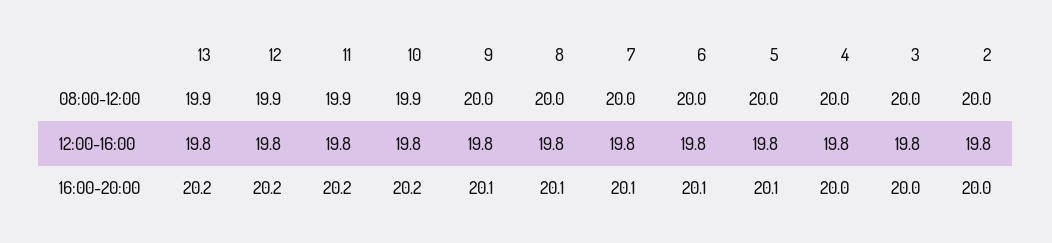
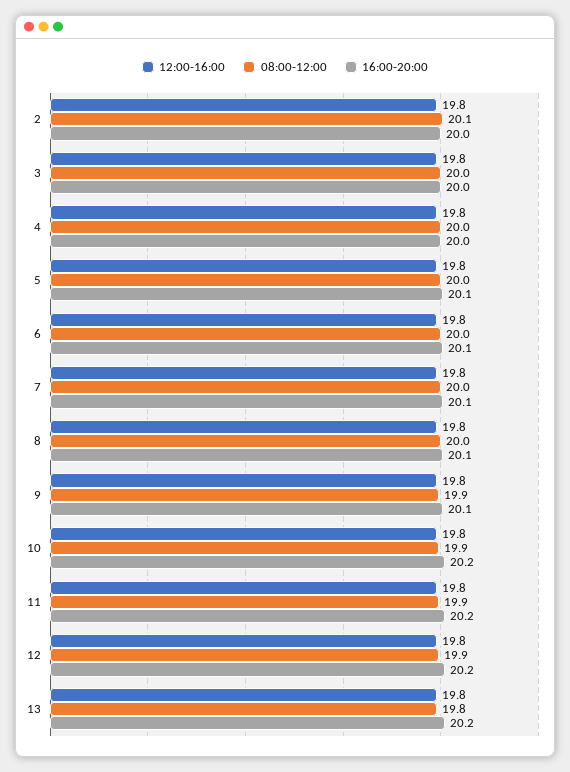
08:00-12:00, 13: 19.9 -> 19.8
08:00-12:00, 9: 20 -> 19.9
08:00-12:00, 2: 20 -> 20.1

